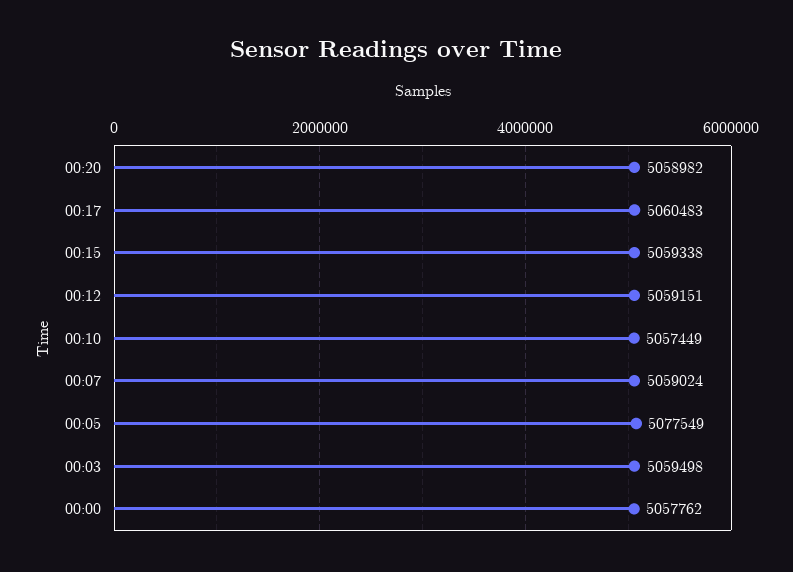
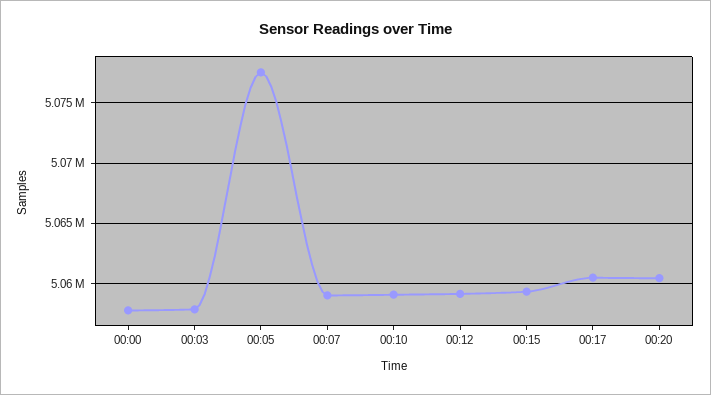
00:20: 5058982 -> 5060500
00:10: 5057449 -> 5059000
00:03: 5059498 -> 5058000

